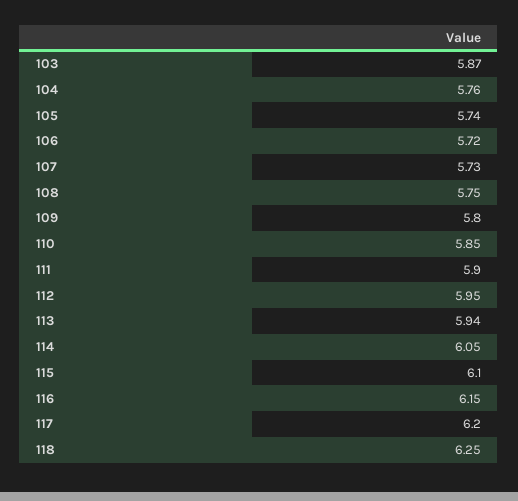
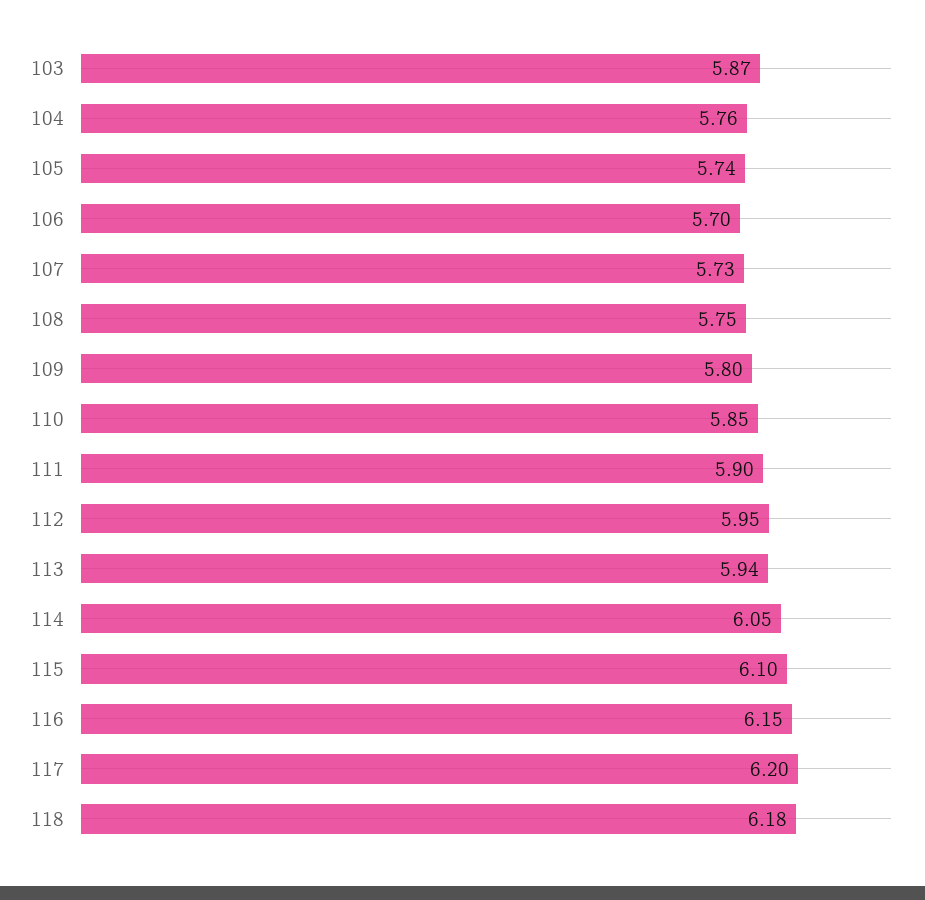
106: 5.72 -> 5.7
118: 6.25 -> 6.18

